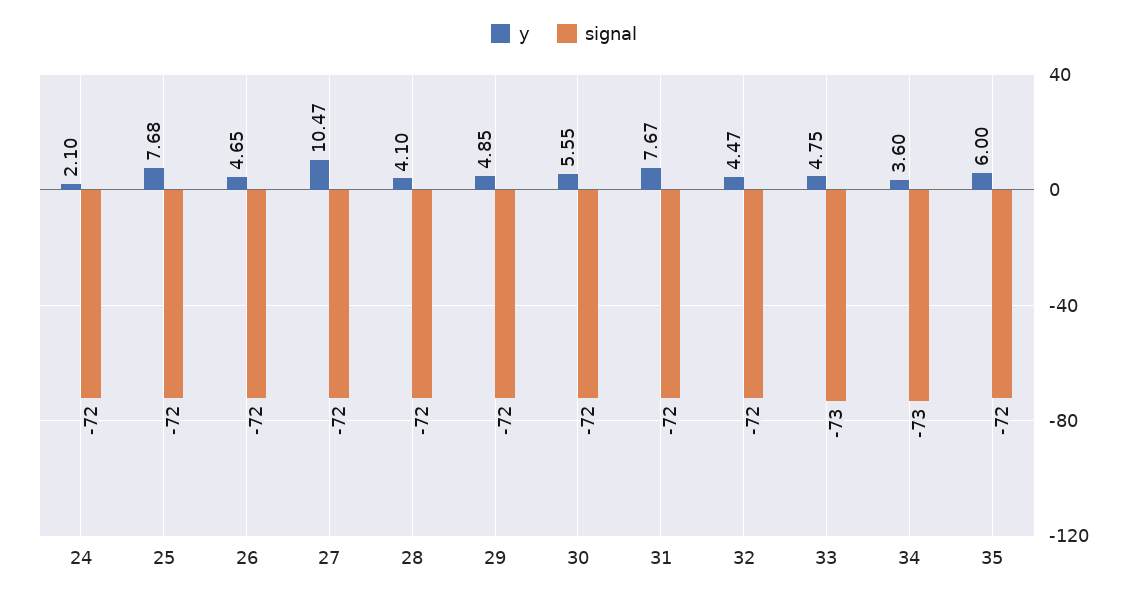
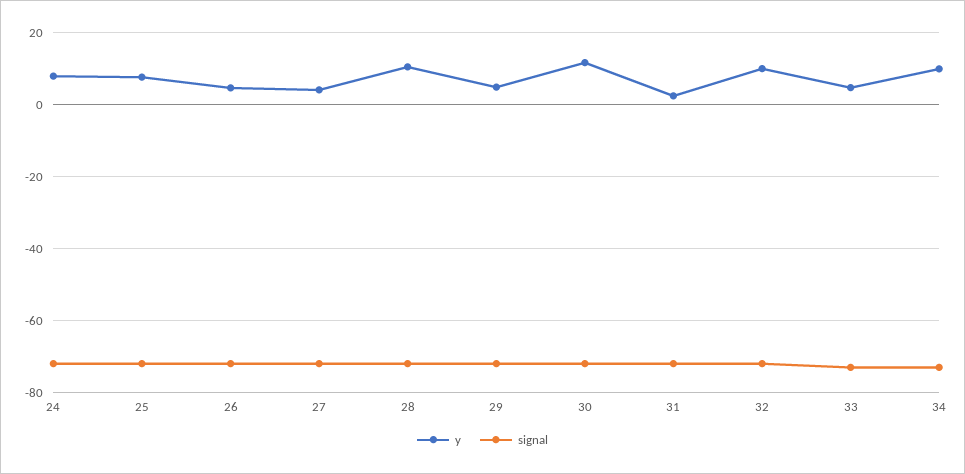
y, 24: 2.1 -> 8
y, 27: 10.47 -> 4
y, 28: 4.1 -> 10
y, 30: 5.55 -> 12
y, 31: 7.67 -> 2
y, 32: 4.47 -> 10
y, 34: 3.6 -> 10
y, 35: 6 -> none
signal, 35: -72 -> none

